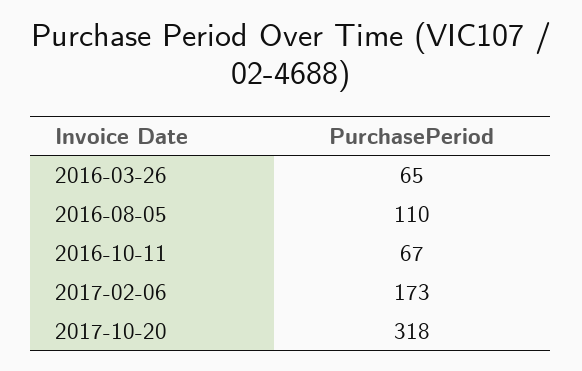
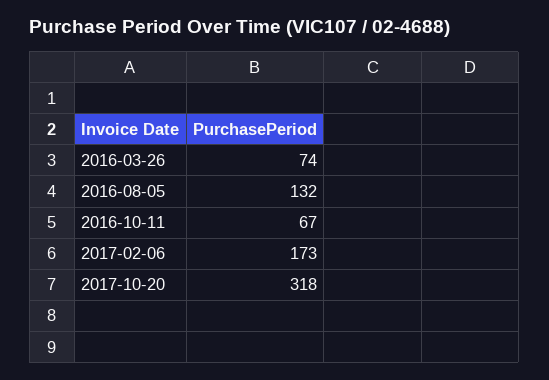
2016-03-26: 65 -> 74
2016-08-05: 110 -> 132

